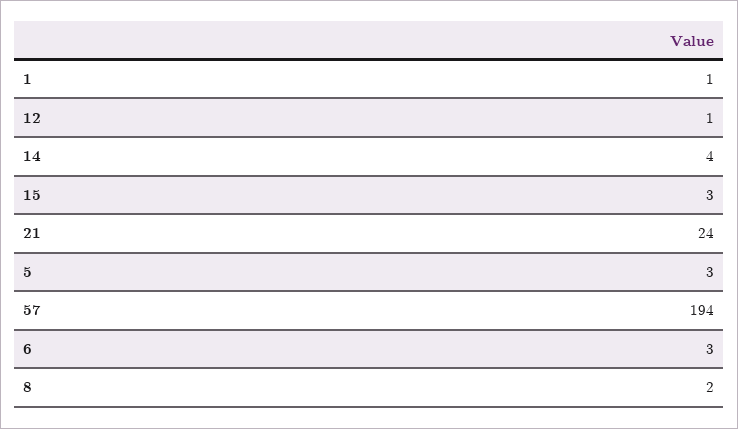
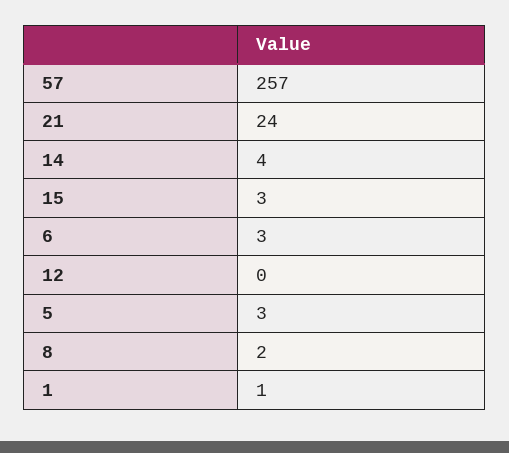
12: 1 -> 0
57: 194 -> 257

